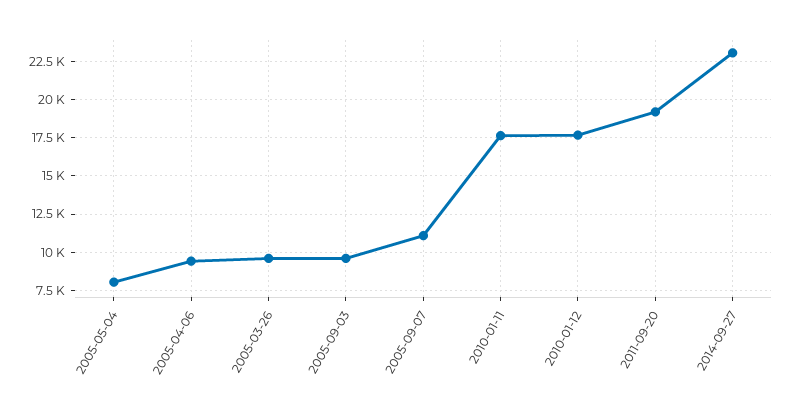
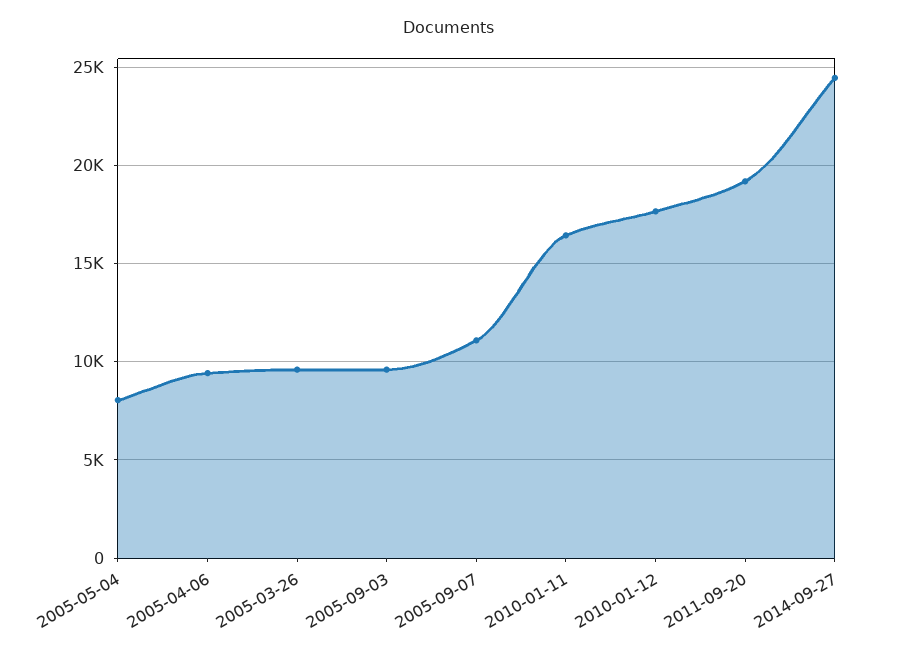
2010-01-11: 17500 -> 16500
2014-09-27: 23000 -> 24500

